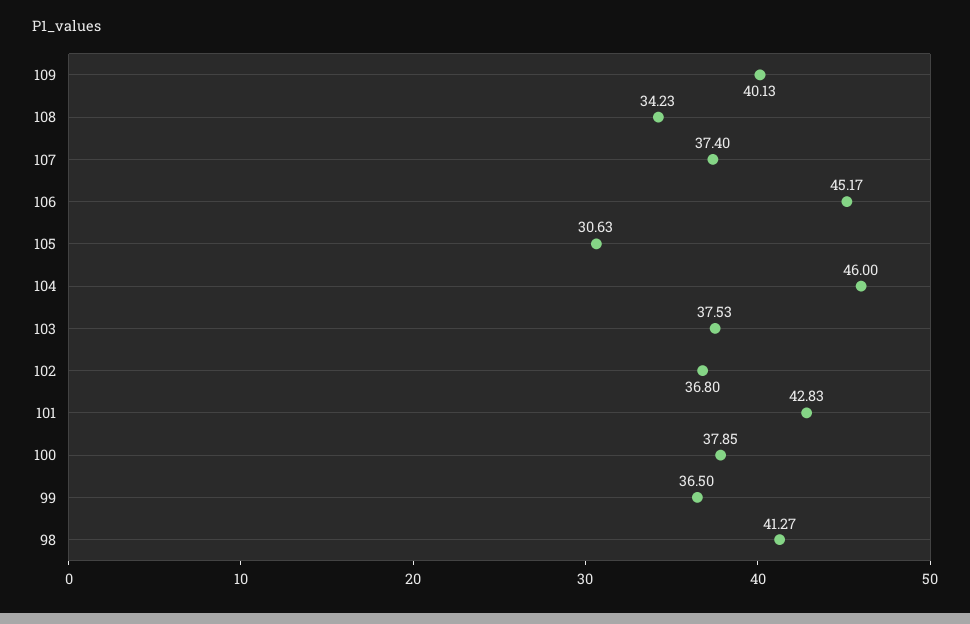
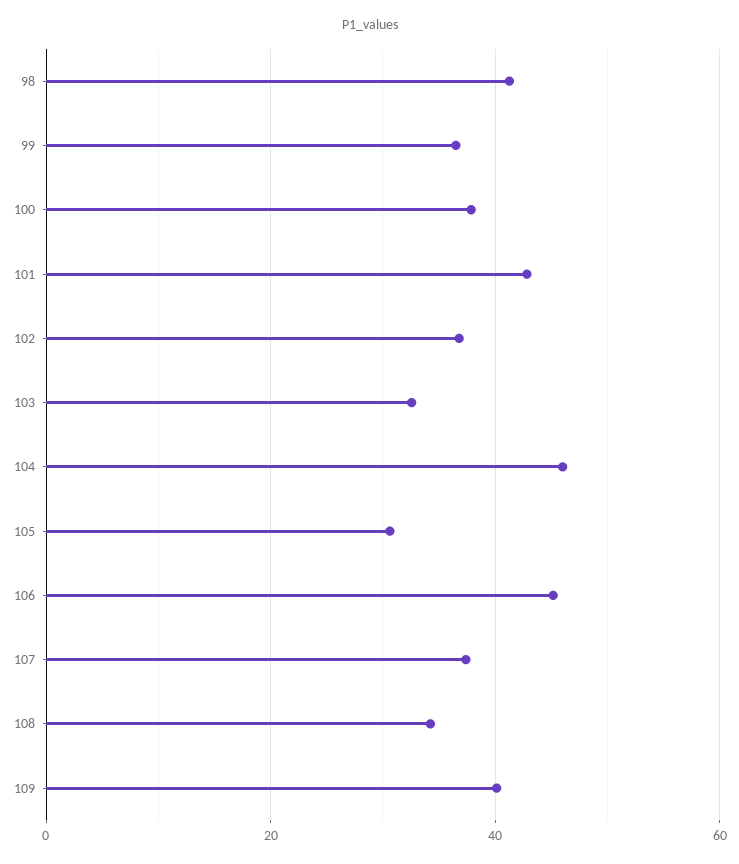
103: 37.53 -> 32

